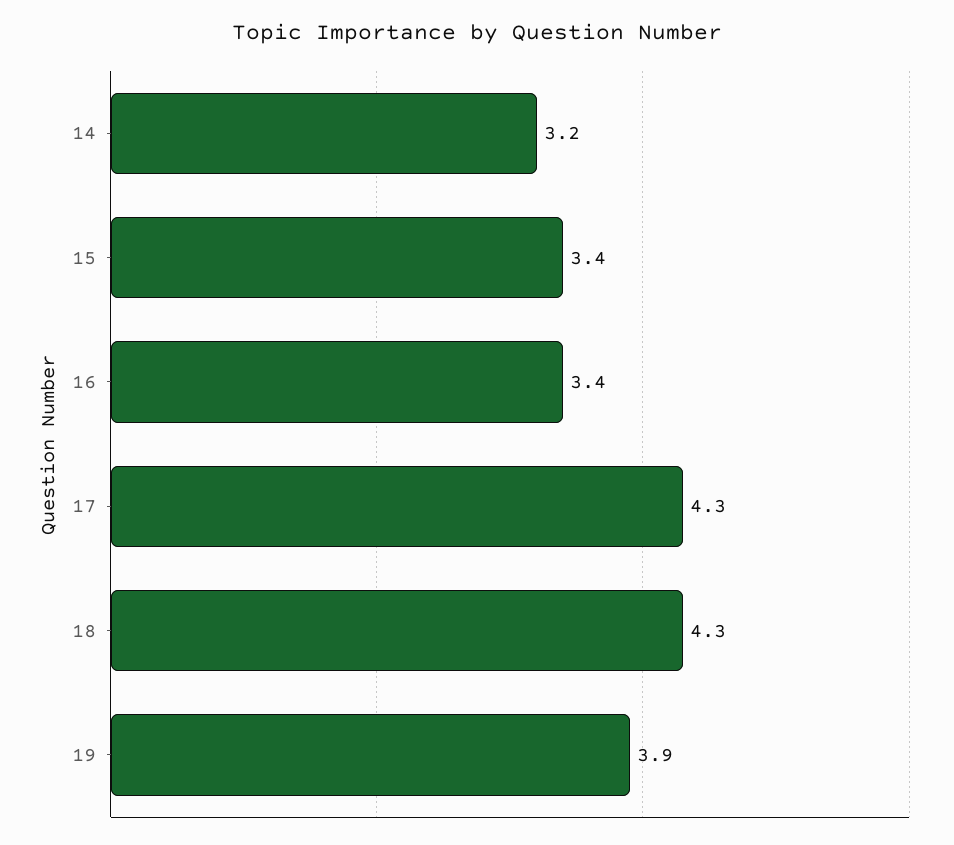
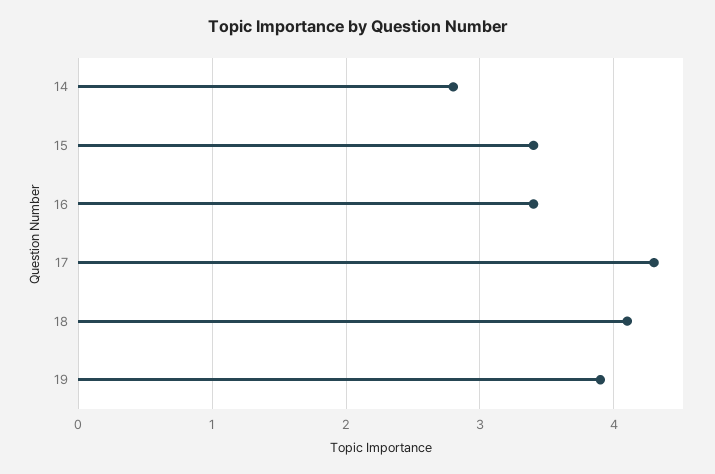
14: 3.2 -> 2.8
18: 4.3 -> 4.1

